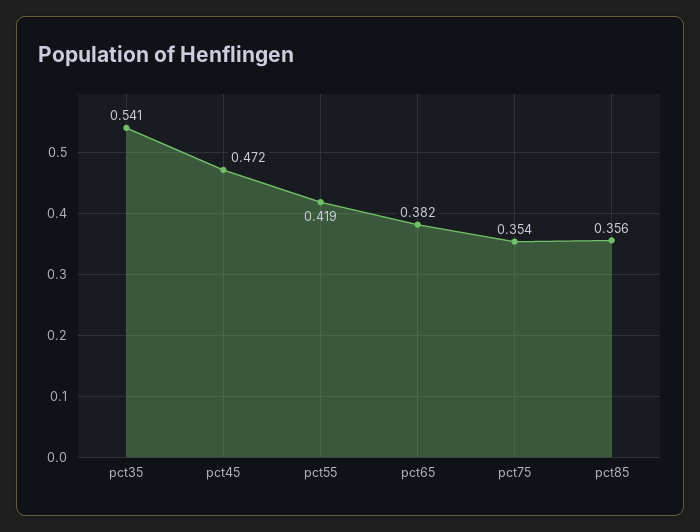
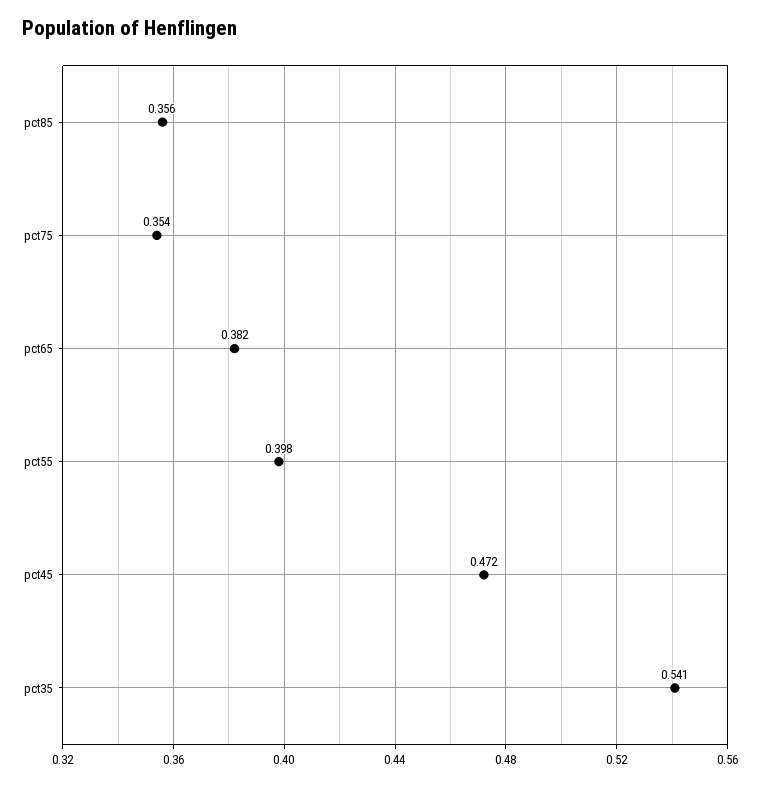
pct55: 0.419 -> 0.398

